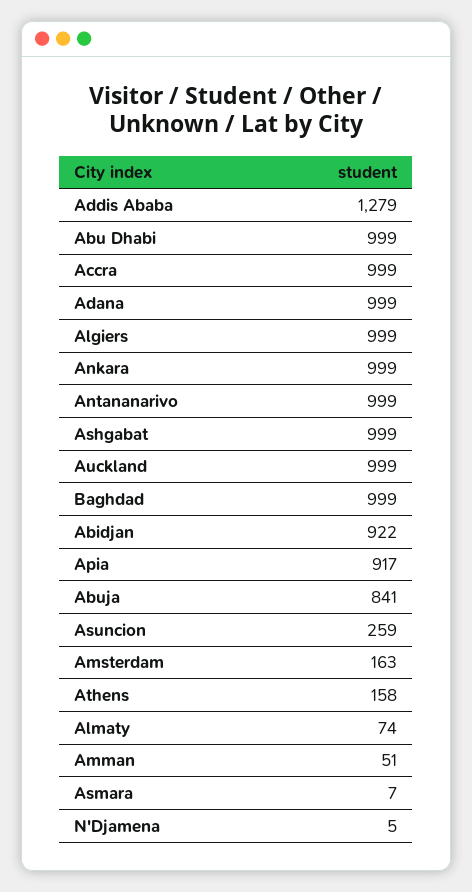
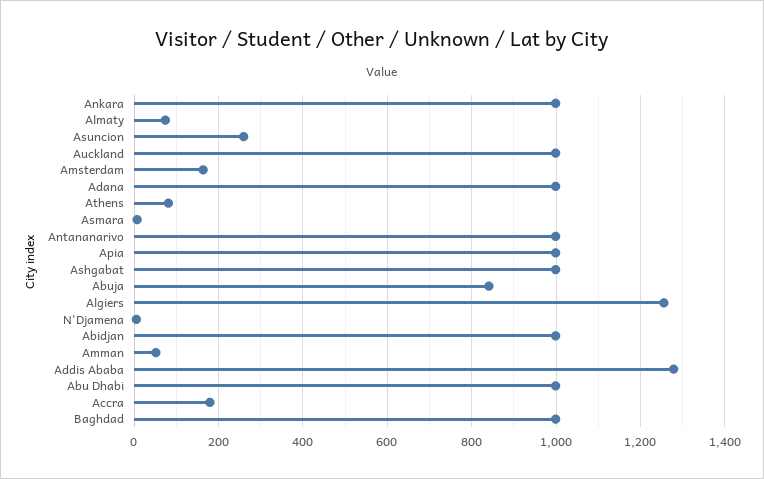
Accra: 999 -> 180
Algiers: 999 -> 1260
Abidjan: 922 -> 1000
Apia: 917 -> 1000
Athens: 158 -> 80

